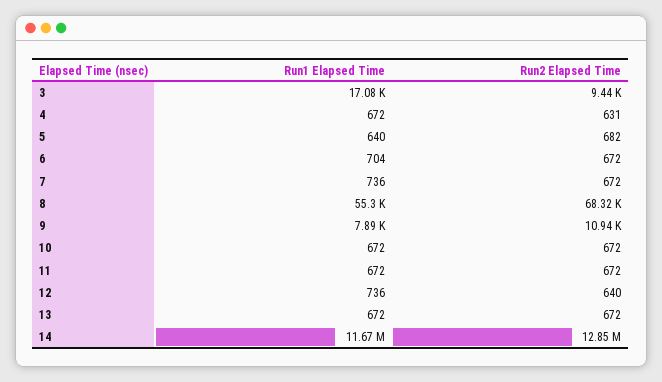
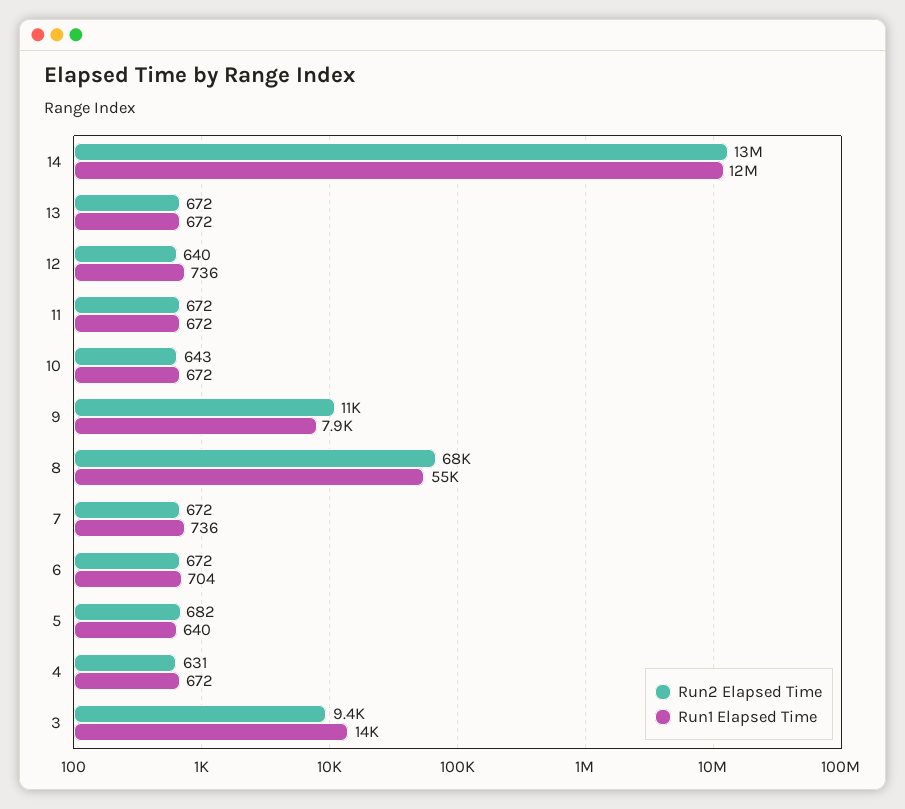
Run1 Elapsed Time, 3: 17080 -> 14000
Run2 Elapsed Time, 10: 672 -> 643

